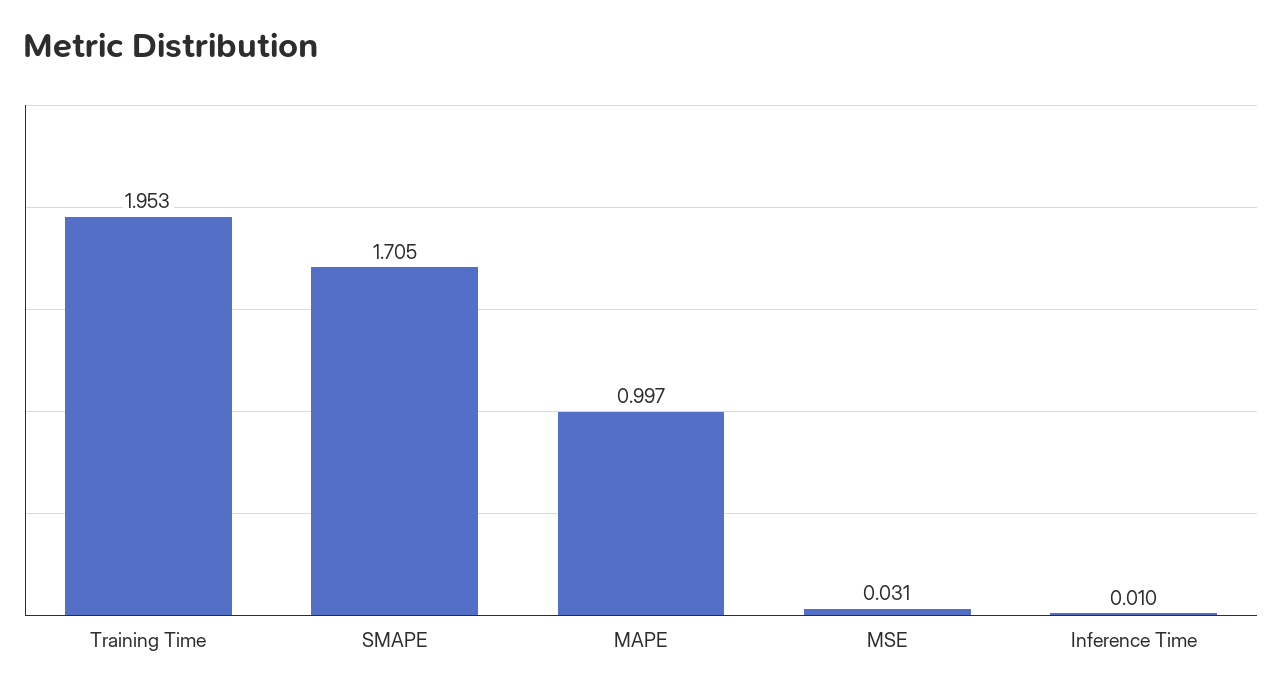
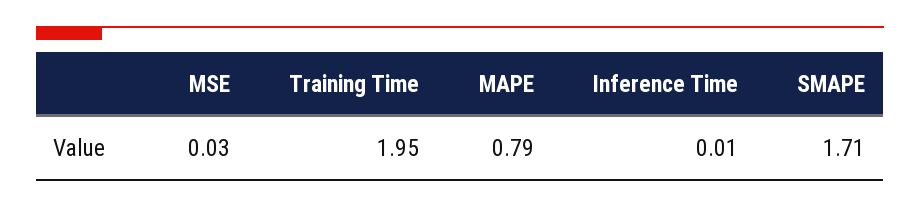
MAPE: 0.997 -> 0.79

